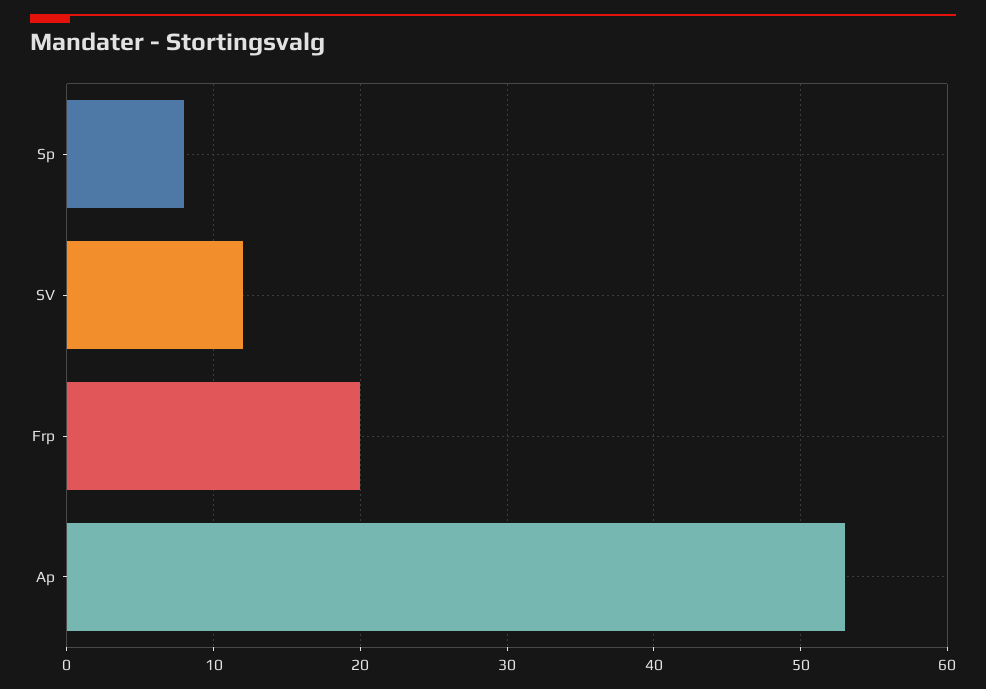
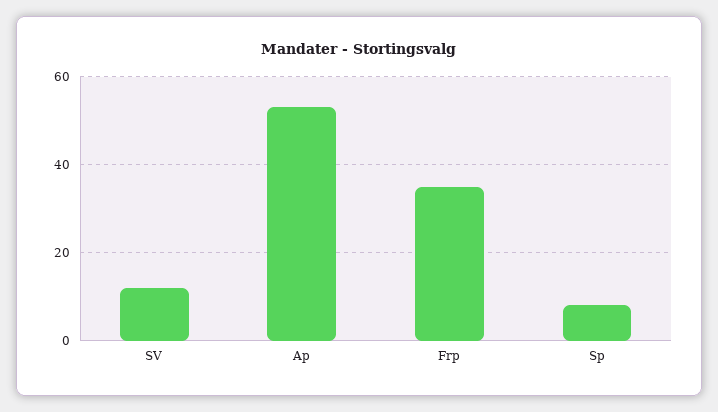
Frp: 20 -> 35

